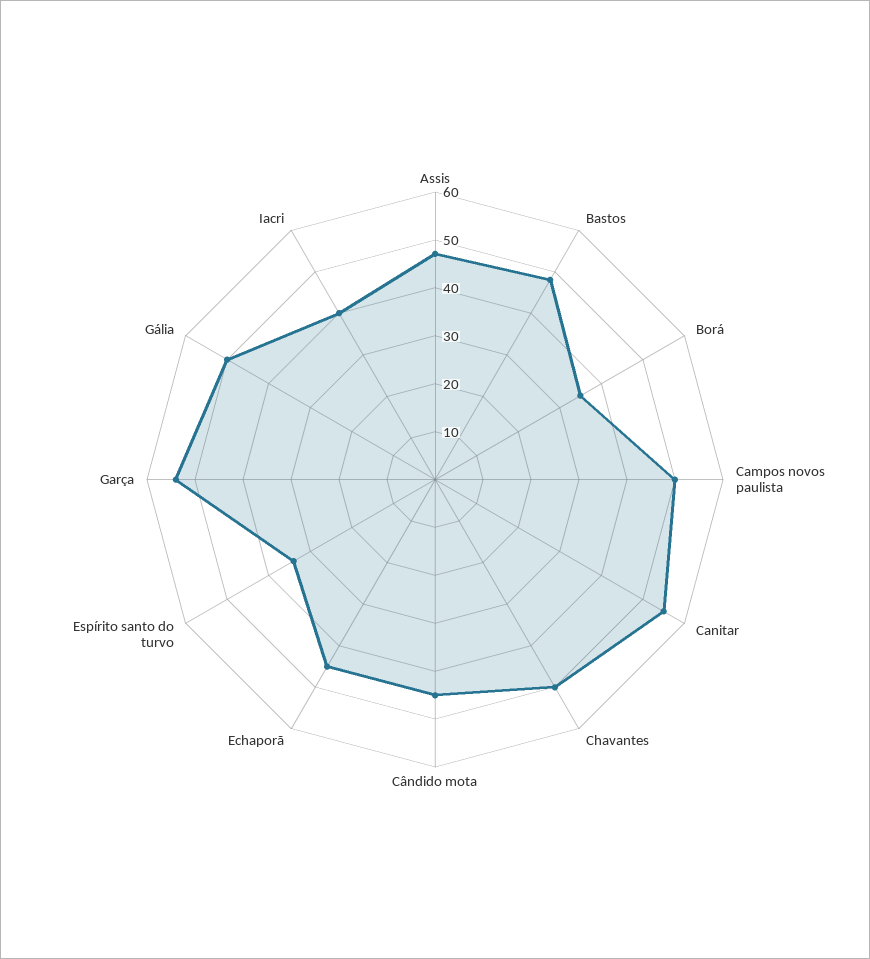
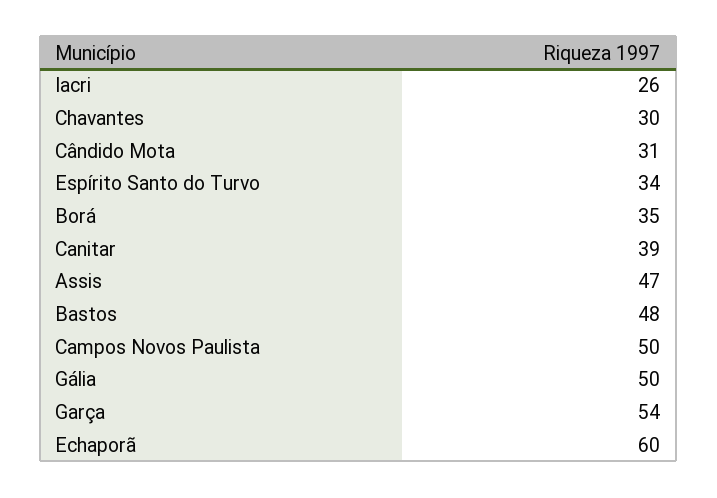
Canitar: 55 -> 39
Chavantes: 50 -> 30
Cândido mota: 45 -> 31
Echaporã: 45 -> 60
Iacri: 40 -> 26

